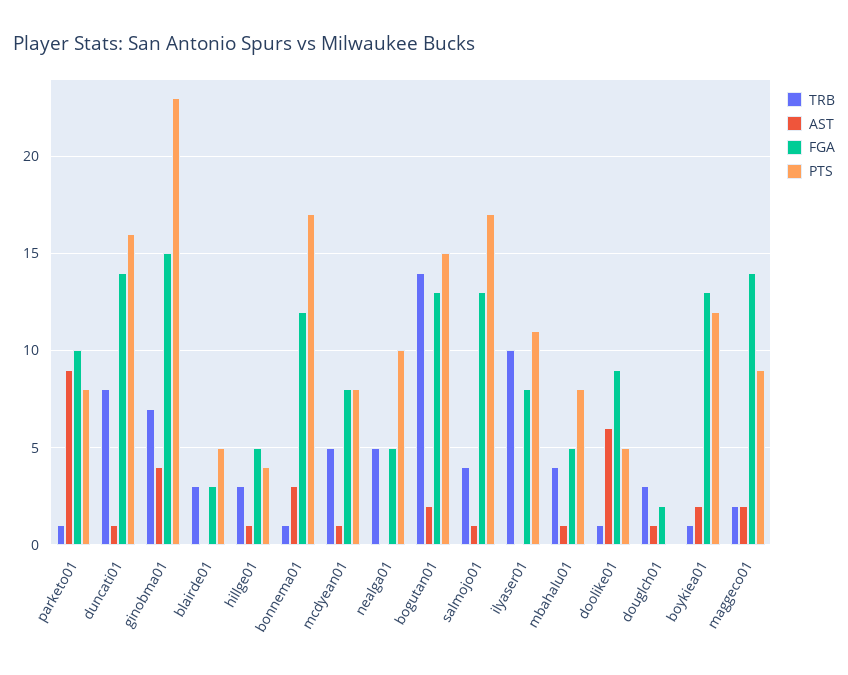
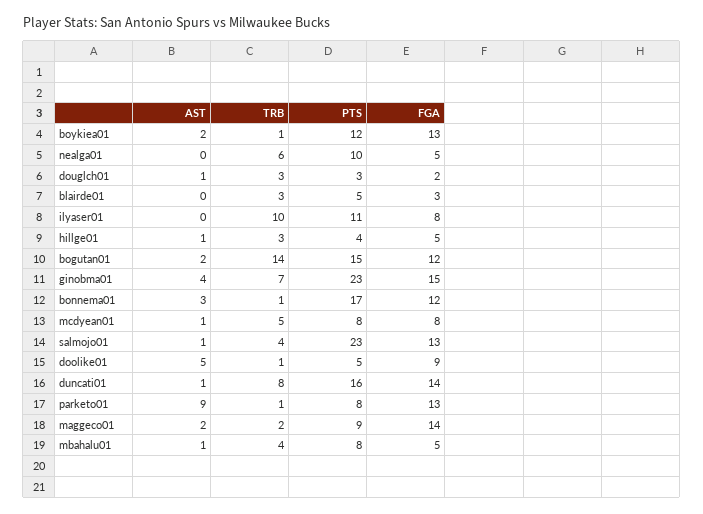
FGA, parketo01: 10 -> 13
TRB, nealga01: 5 -> 6
FGA, bogutan01: 13 -> 12
PTS, salmojo01: 17 -> 23
AST, doolike01: 6 -> 5
PTS, douglch01: 0 -> 3

